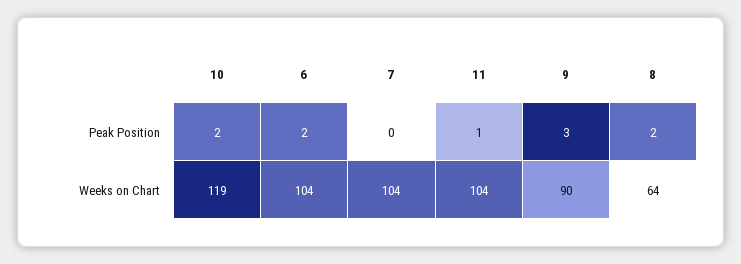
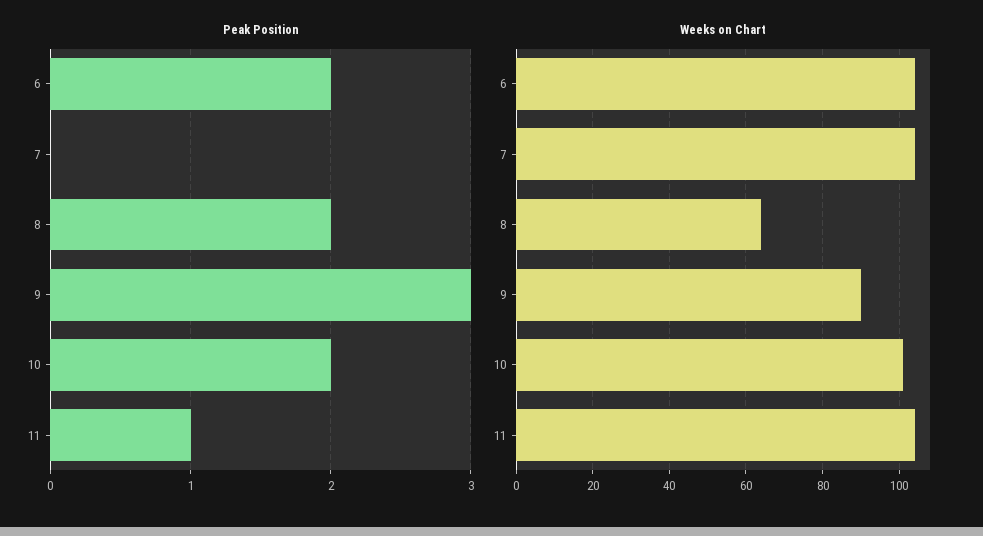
Weeks on Chart, 10: 119 -> 100

